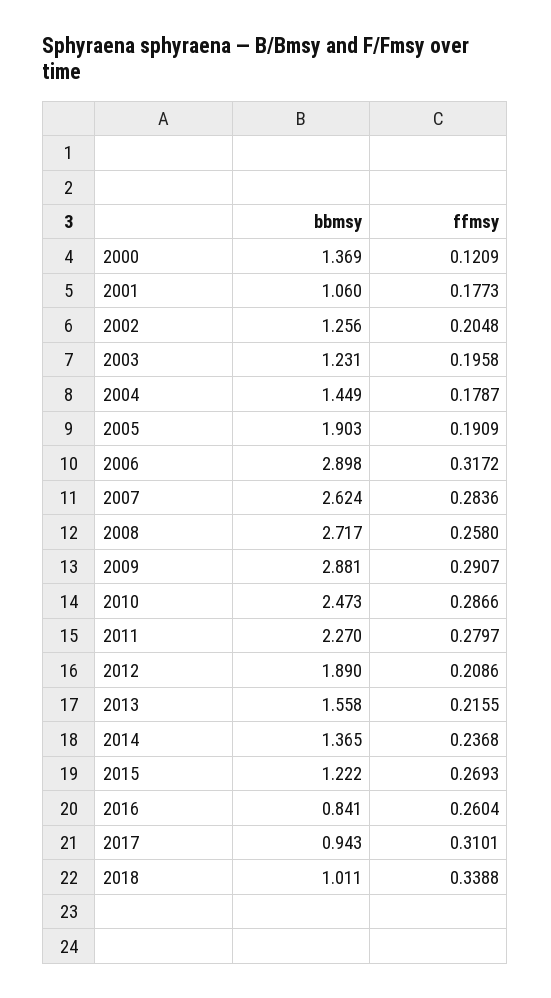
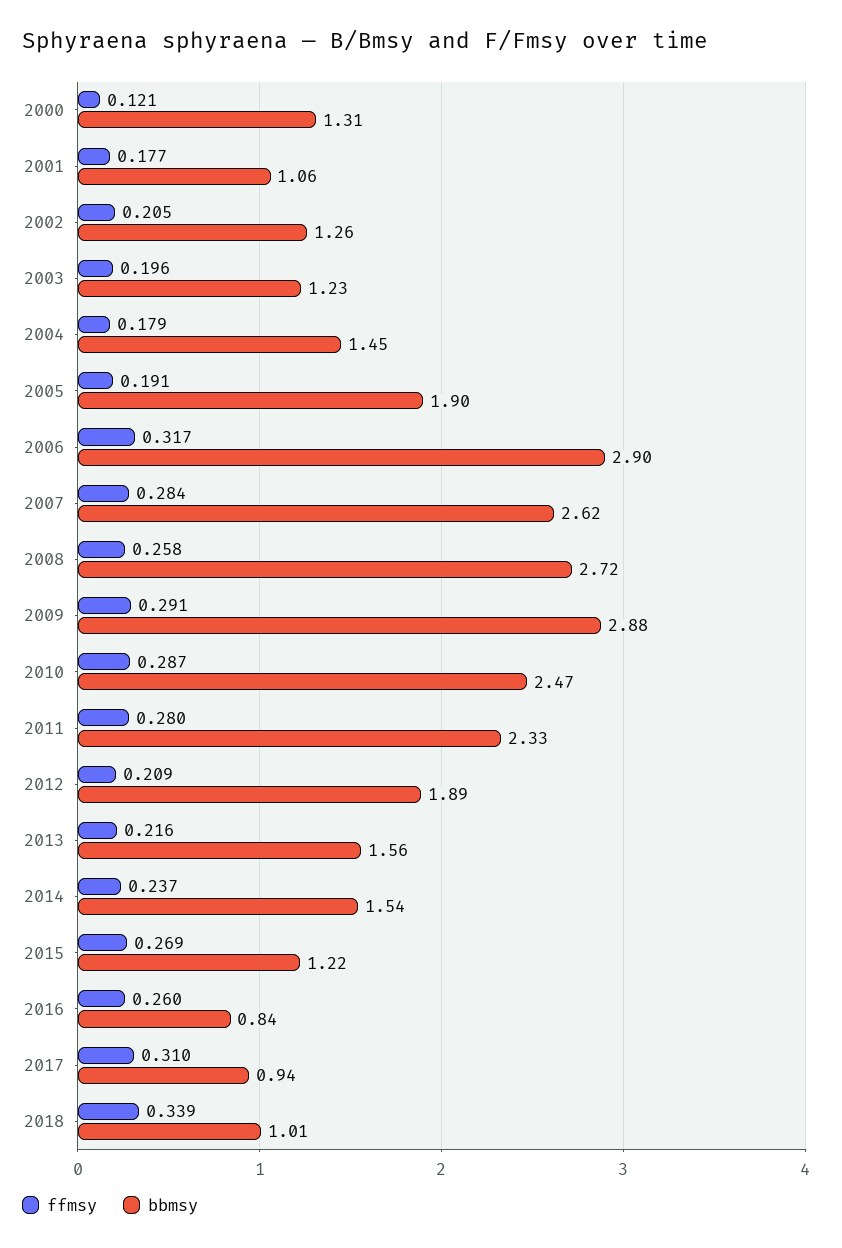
bbmsy, 2000: 1.369 -> 1.31
bbmsy, 2011: 2.27 -> 2.33
bbmsy, 2014: 1.365 -> 1.54

